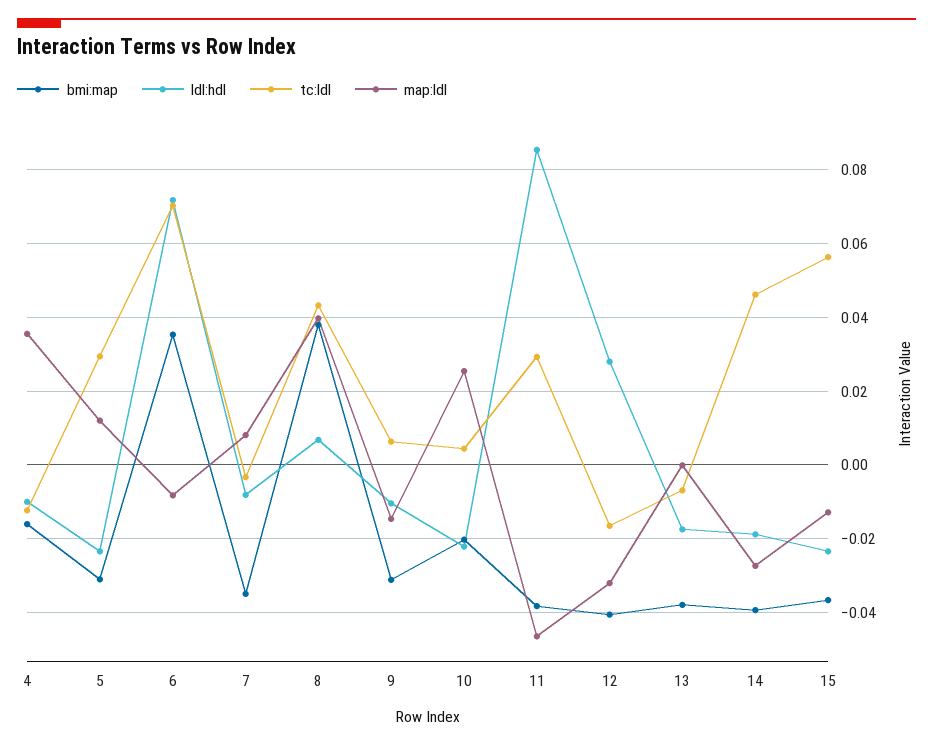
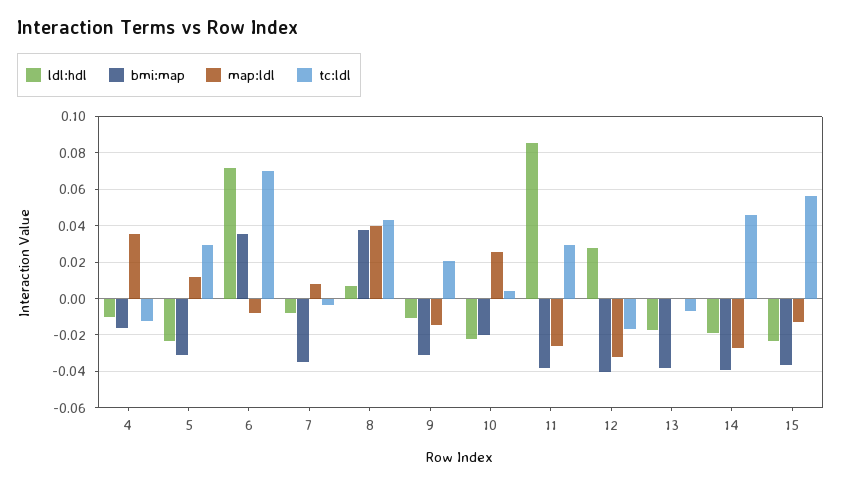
tc:ldl, 9: 0.006 -> 0.02
map:ldl, 11: -0.046 -> -0.025

